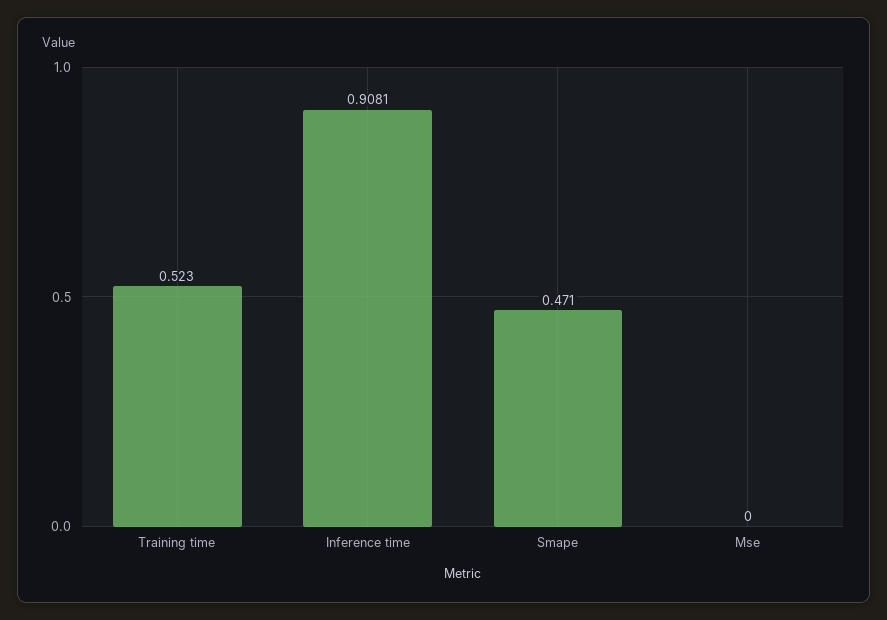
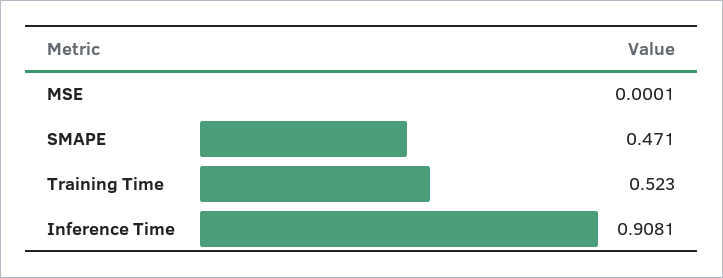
Mse: 0 -> 0.0001

